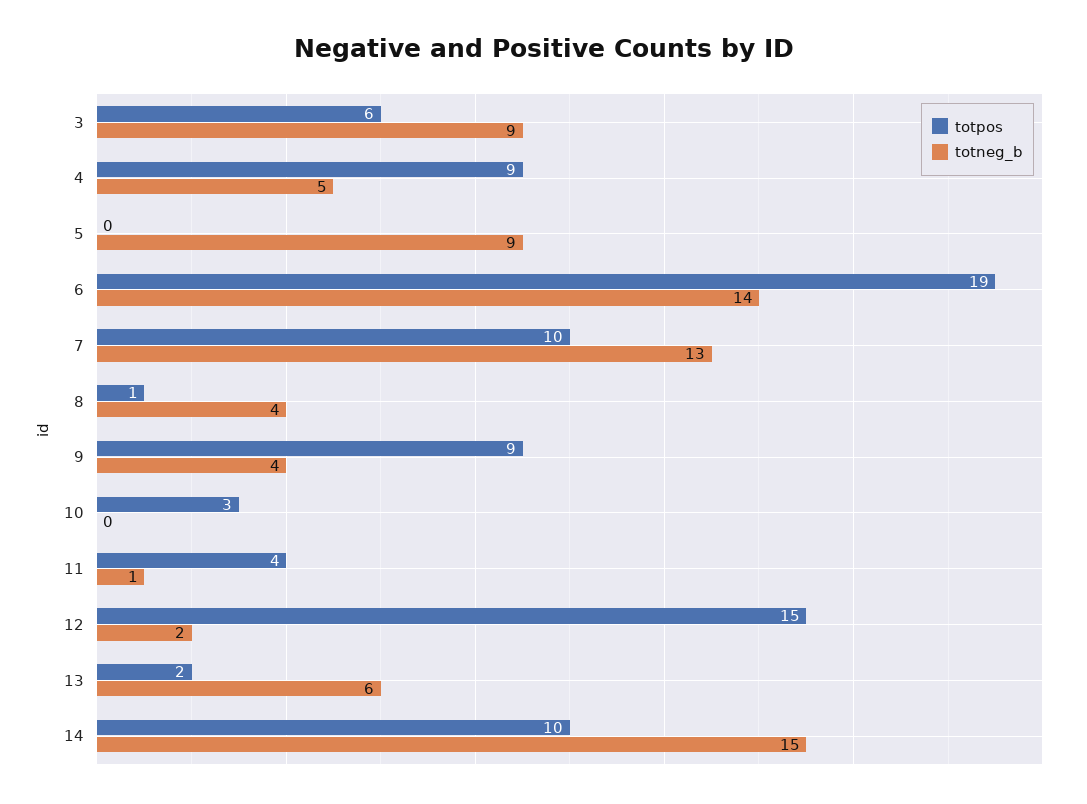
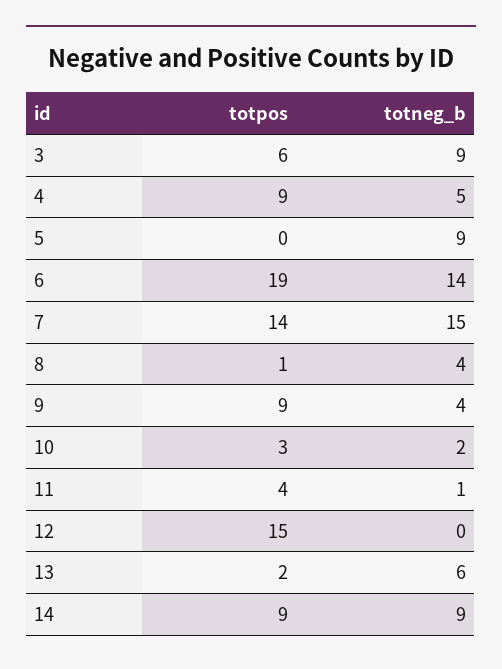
totpos, 7: 10 -> 14
totneg_b, 7: 13 -> 15
totneg_b, 10: 0 -> 2
totneg_b, 12: 2 -> 0
totpos, 14: 10 -> 9
totneg_b, 14: 15 -> 9

